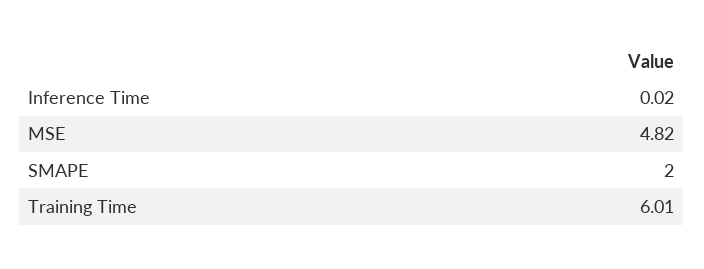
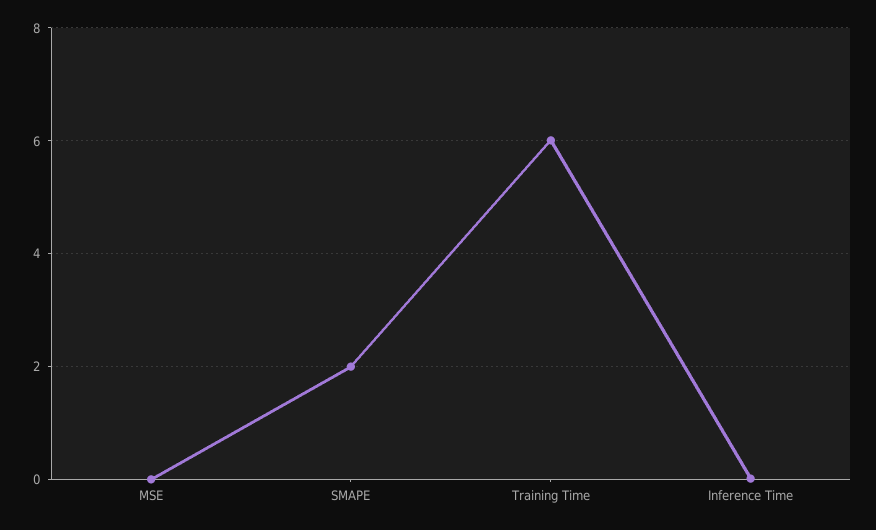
MSE: 4.82 -> 0

